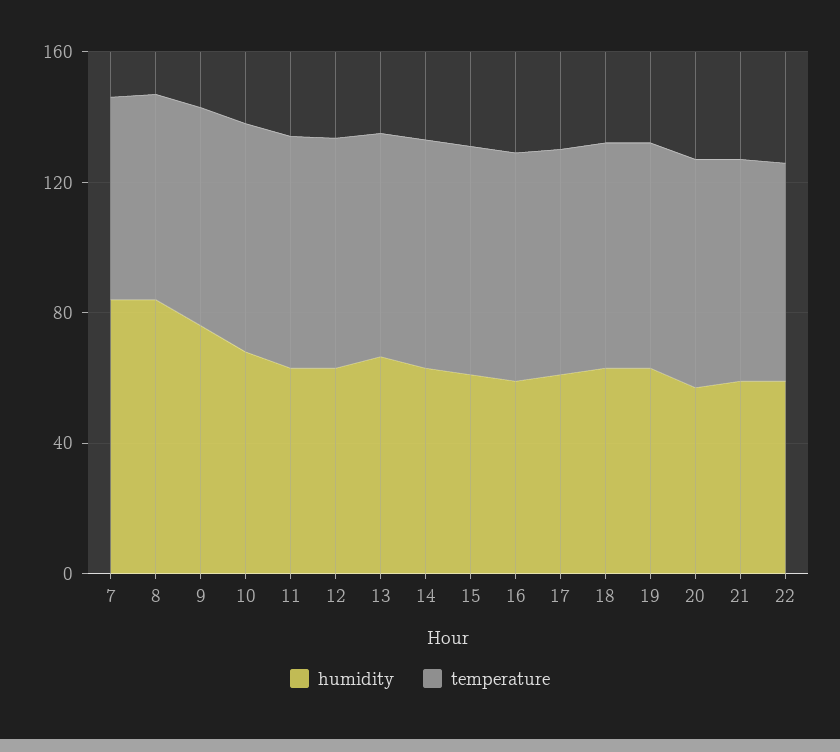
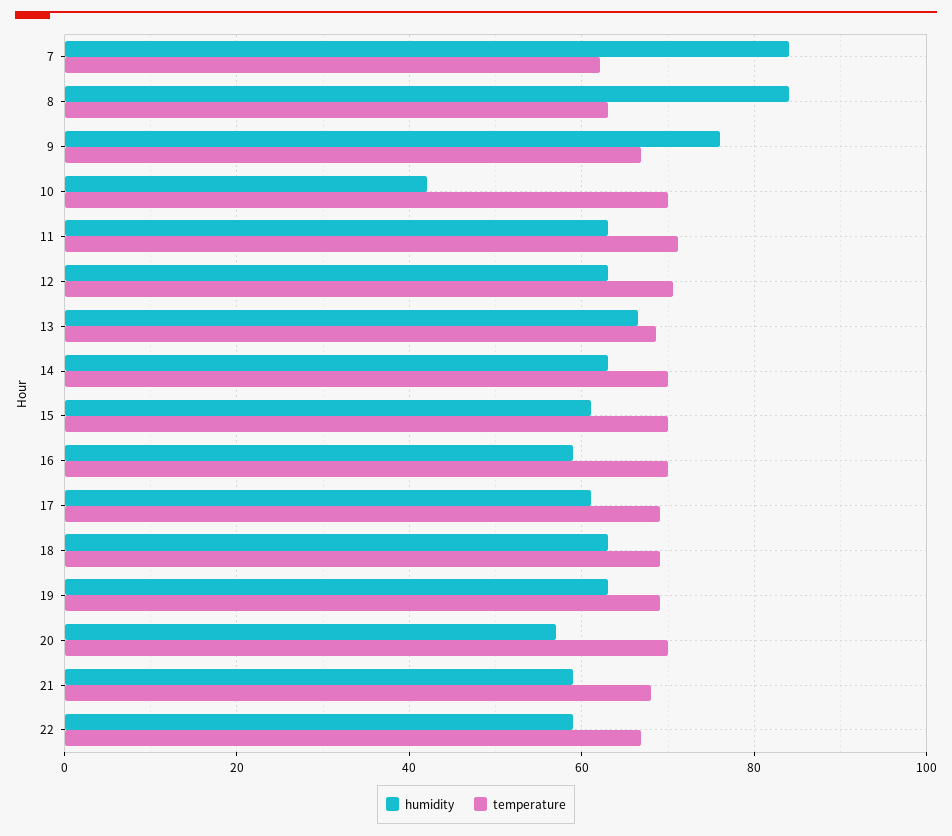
humidity, 10: 70 -> 42

